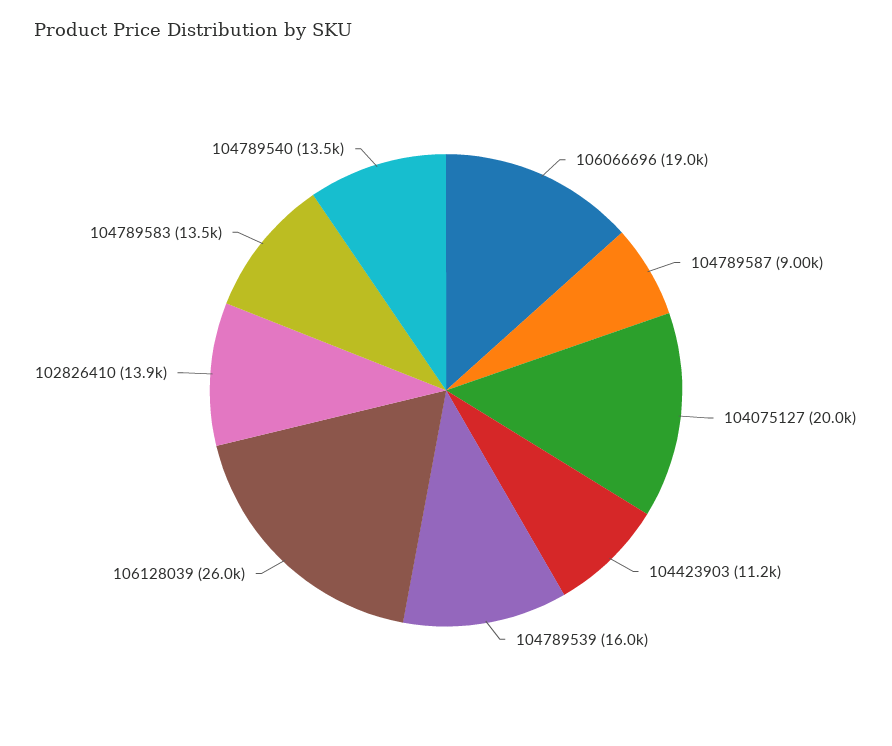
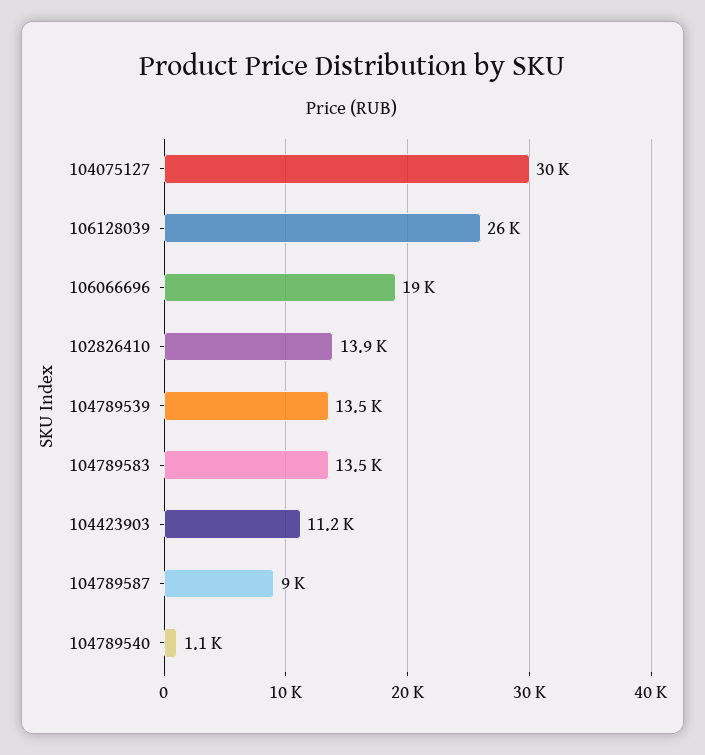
104075127: 20000 -> 30000
104789539: 16000 -> 13500
104789540: 13500 -> 1100

